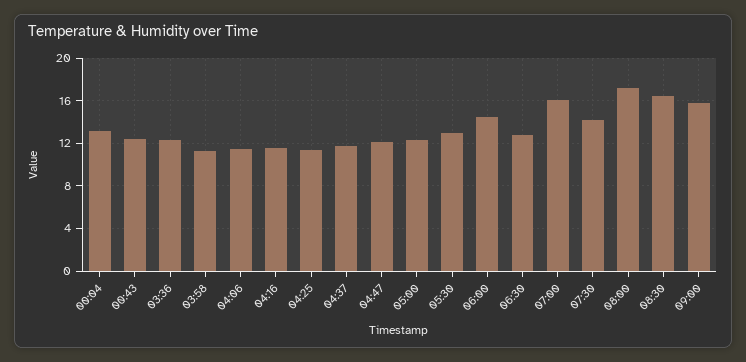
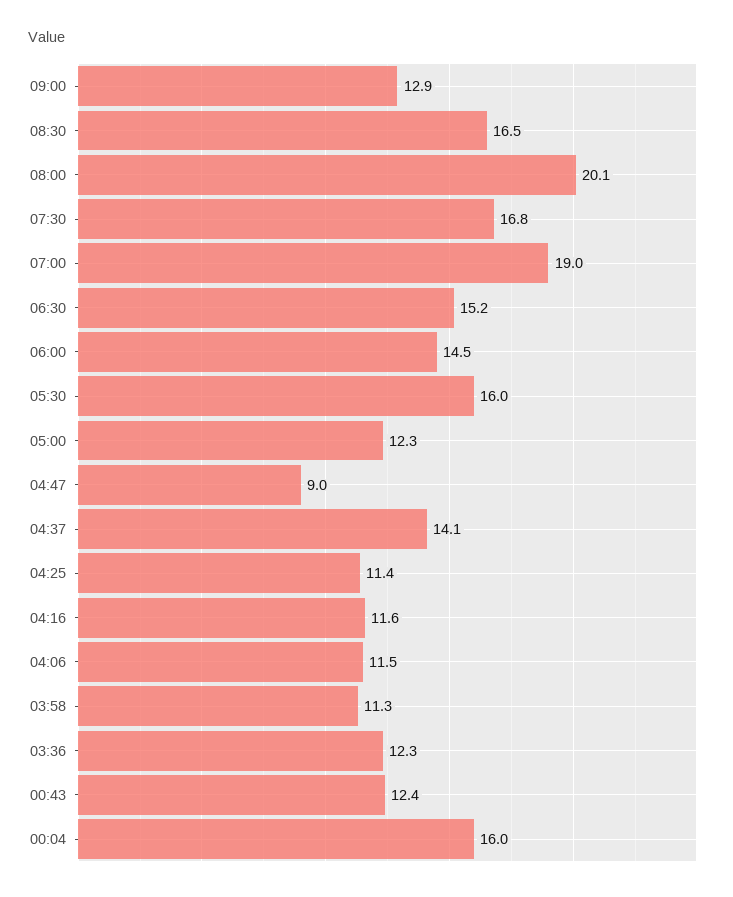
00:04: 13 -> 16
04:37: 12 -> 14.1
04:47: 12 -> 9
05:30: 13 -> 16
06:30: 13 -> 15.2
07:00: 16 -> 19
07:30: 14 -> 16.8
08:00: 17 -> 20.1
09:00: 16 -> 12.9

